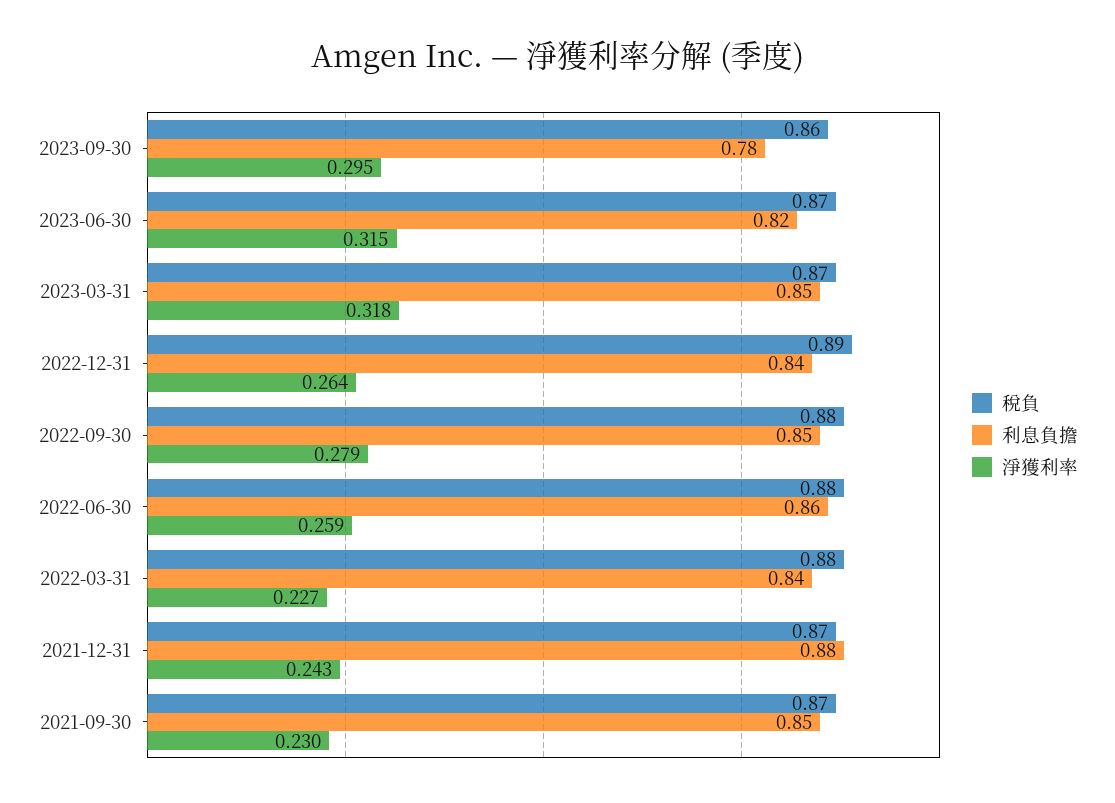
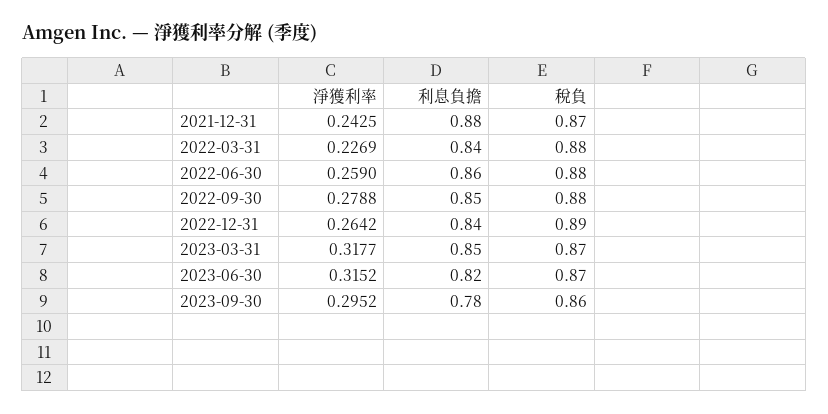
稅負, 2021-09-30: 0.87 -> none
利息負擔, 2021-09-30: 0.85 -> none
淨獲利率, 2021-09-30: 0.23 -> none

